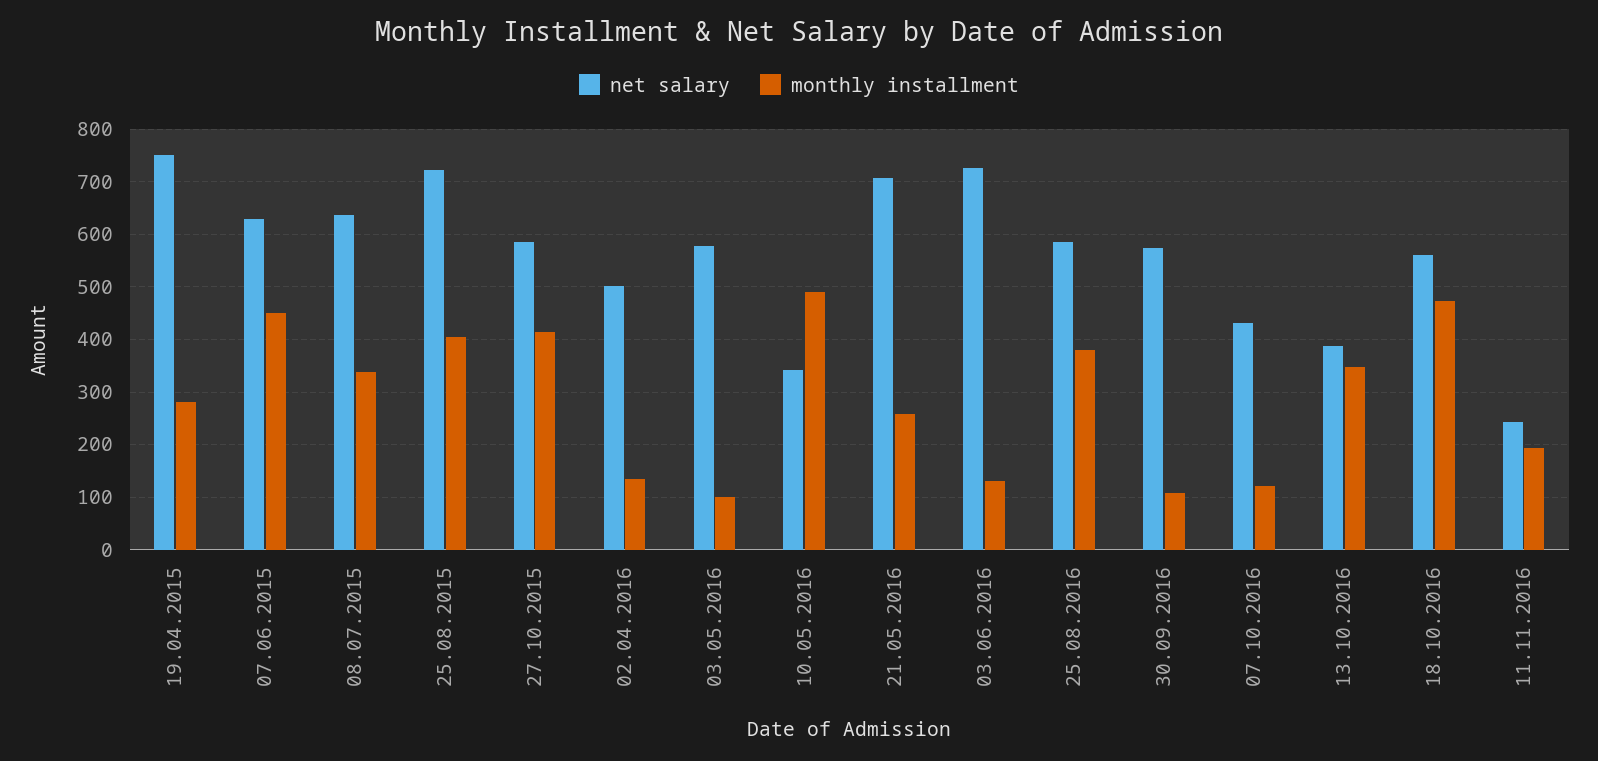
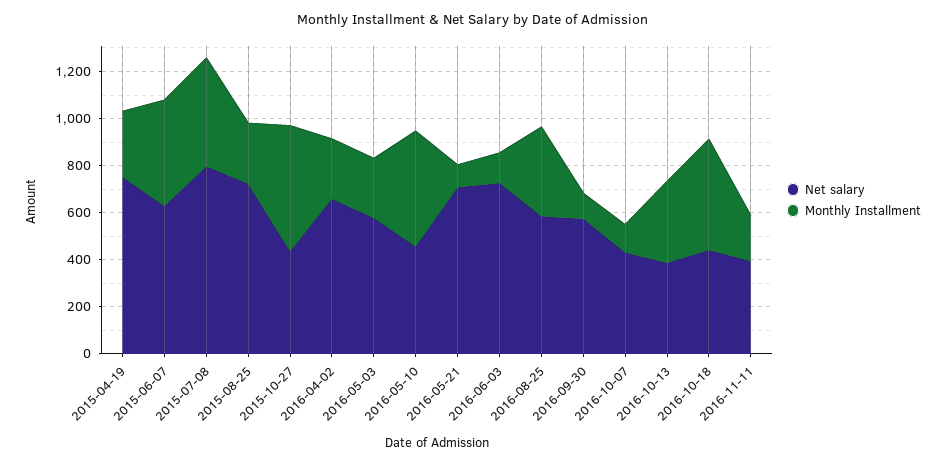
net salary, 08.07.2015: 640 -> 800
monthly installment, 08.07.2015: 340 -> 450
monthly installment, 25.08.2015: 400 -> 250
net salary, 27.10.2015: 580 -> 450
monthly installment, 27.10.2015: 420 -> 550
net salary, 02.04.2016: 500 -> 650
monthly installment, 02.04.2016: 140 -> 250
monthly installment, 03.05.2016: 100 -> 250
net salary, 10.05.2016: 340 -> 450
monthly installment, 21.05.2016: 260 -> 100
net salary, 18.10.2016: 560 -> 450
net salary, 11.11.2016: 240 -> 400

